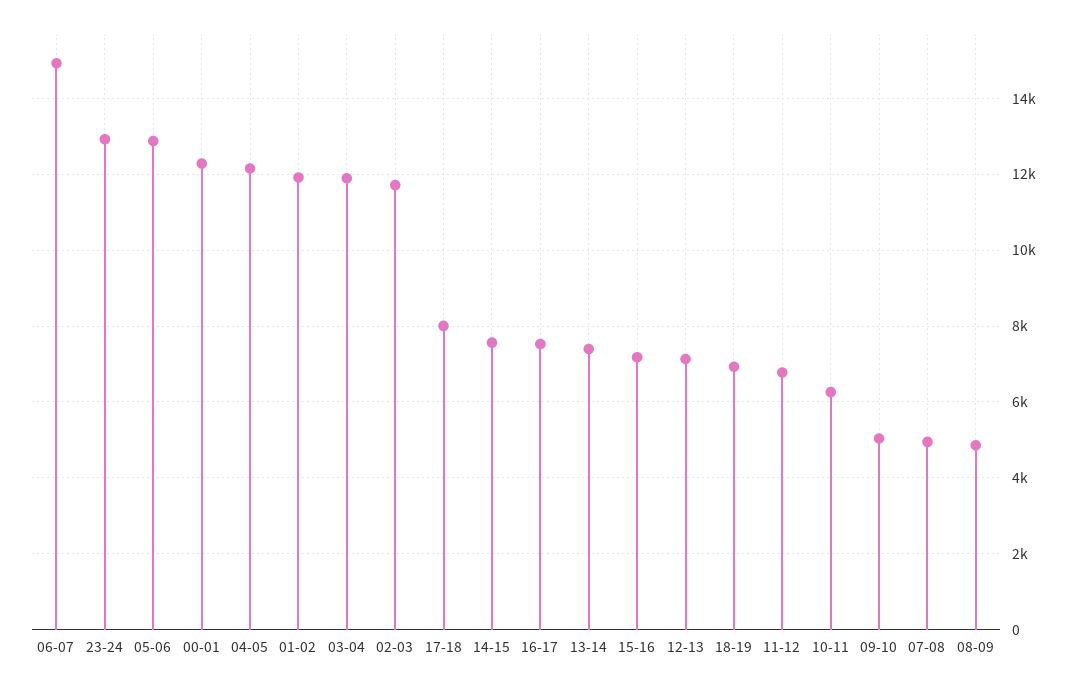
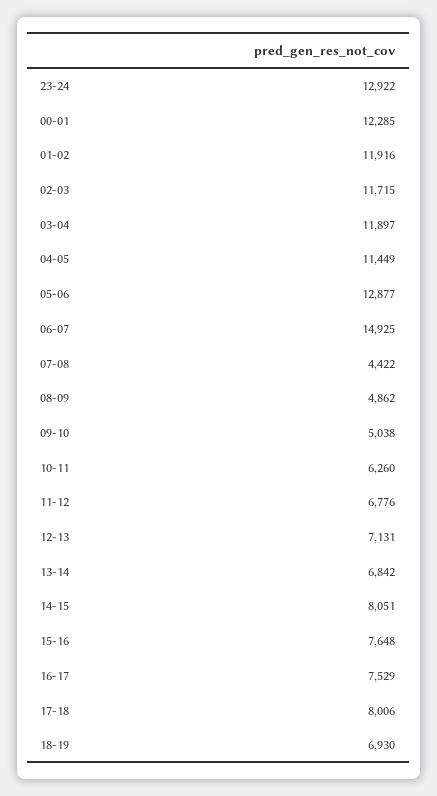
04-05: 12200 -> 11449
14-15: 7600 -> 8051
13-14: 7400 -> 6842
15-16: 7200 -> 7648
07-08: 5000 -> 4422

